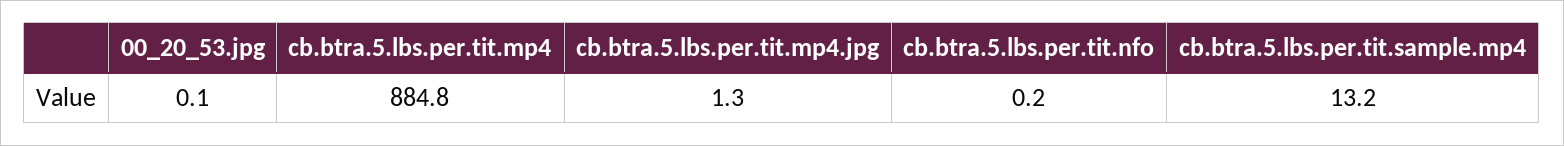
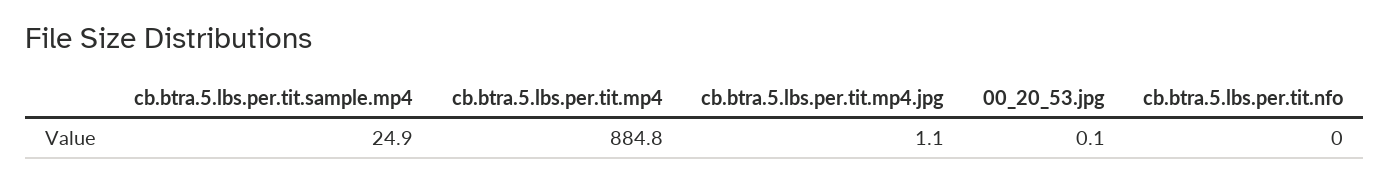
cb.btra.5.lbs.per.tit.mp4.jpg: 1.3 -> 1.1
cb.btra.5.lbs.per.tit.nfo: 0.2 -> 0
cb.btra.5.lbs.per.tit.sample.mp4: 13.2 -> 24.9

